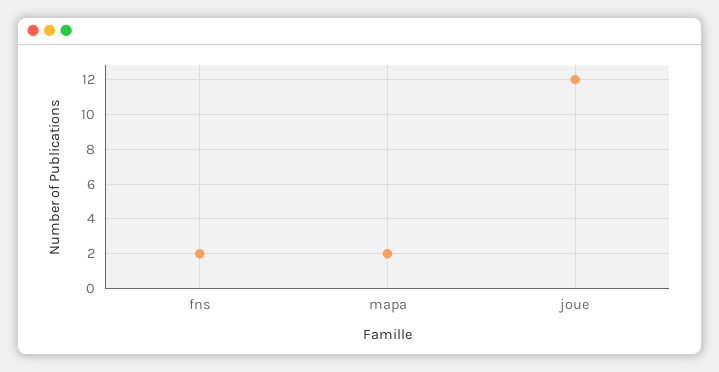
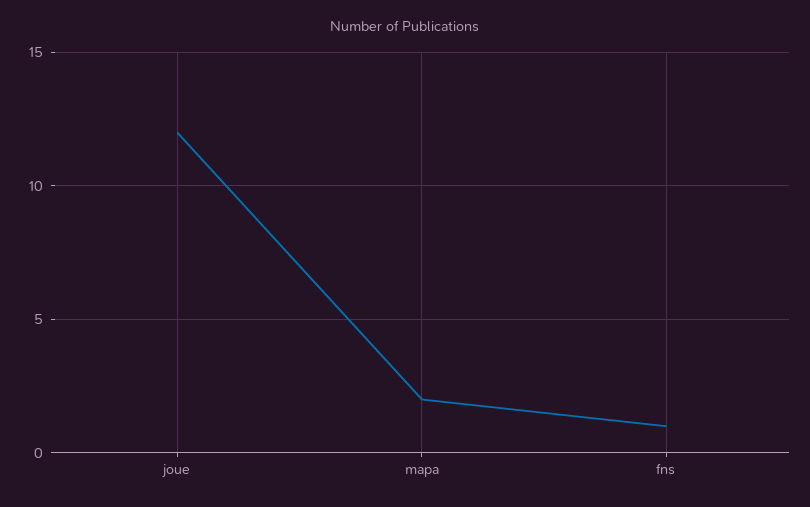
fns: 2 -> 1

